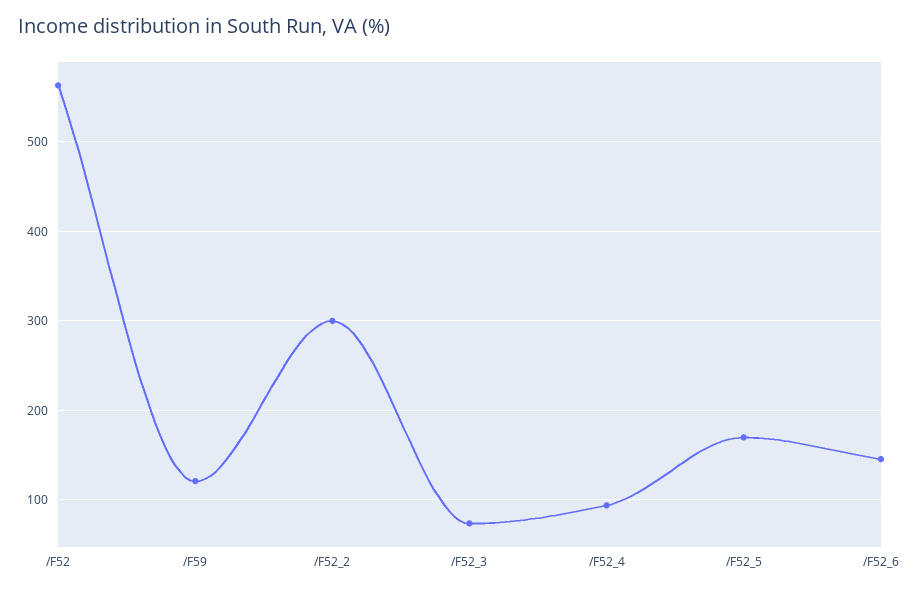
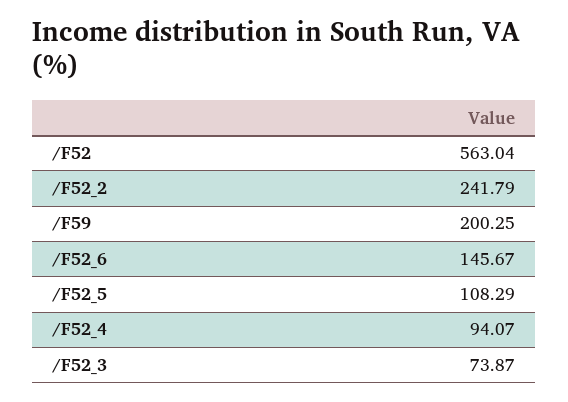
/F59: 120 -> 200.25
/F52_2: 300 -> 241.79
/F52_5: 170 -> 108.29

